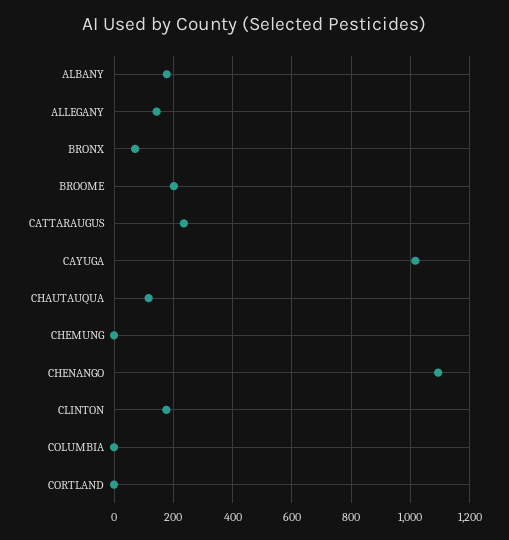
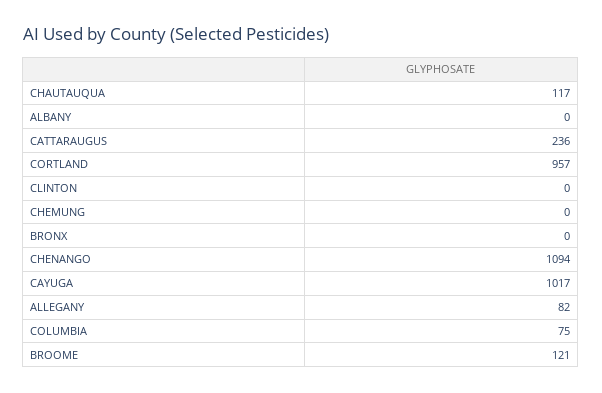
ALBANY: 175 -> 0
ALLEGANY: 150 -> 82
BRONX: 75 -> 0
BROOME: 200 -> 121
CLINTON: 175 -> 0
COLUMBIA: 0 -> 75
CORTLAND: 0 -> 957

